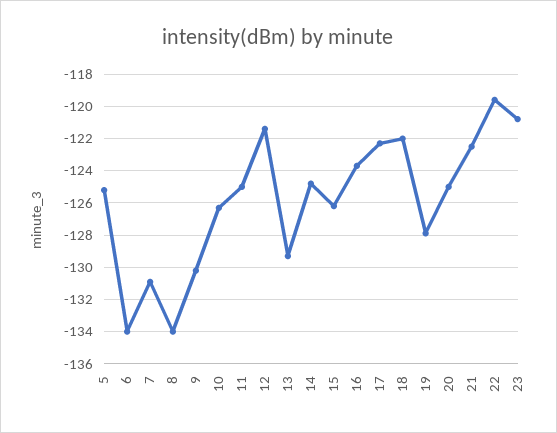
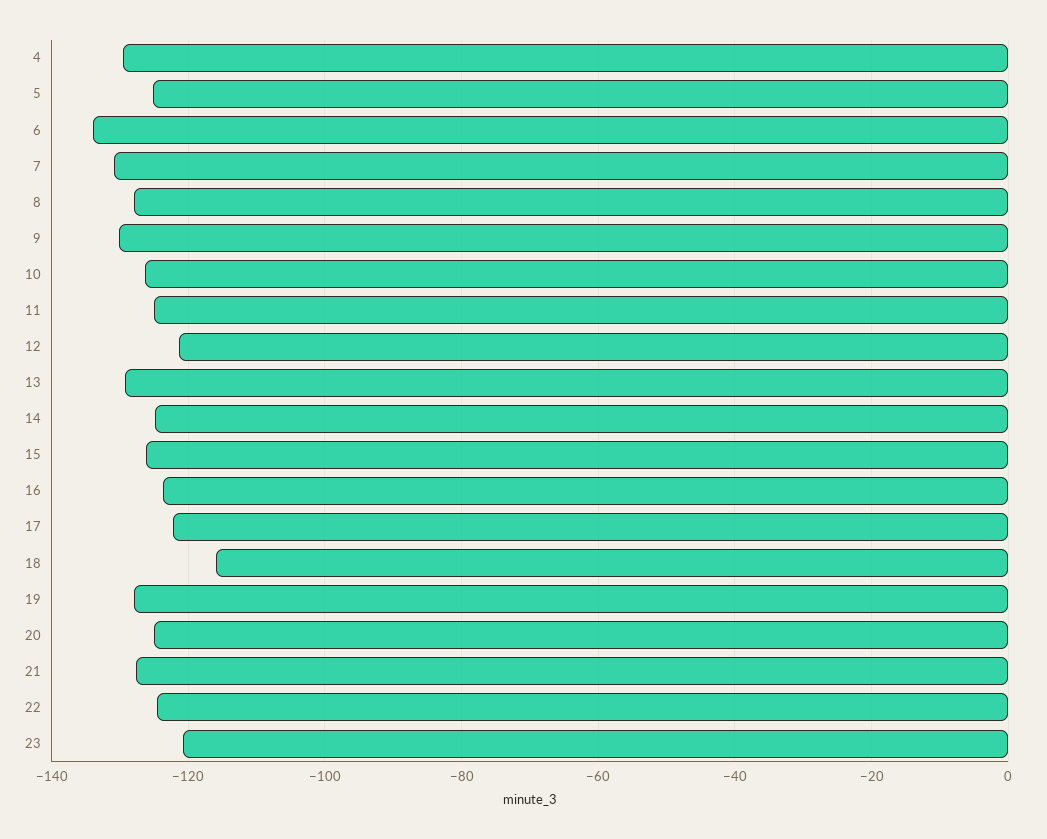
8: -134 -> -128
18: -122 -> -116
21: -122.5 -> -128
22: -119.5 -> -124
4: none -> -130

